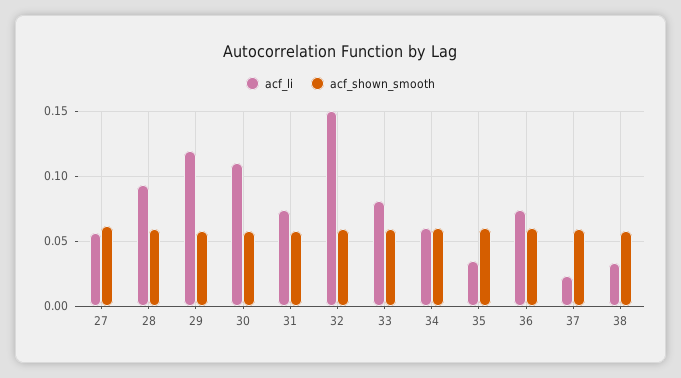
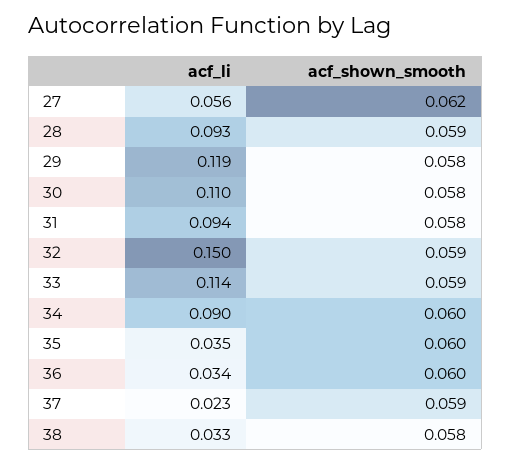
acf_li, 31: 0.075 -> 0.094
acf_li, 33: 0.08 -> 0.114
acf_li, 34: 0.06 -> 0.09
acf_li, 36: 0.075 -> 0.034

